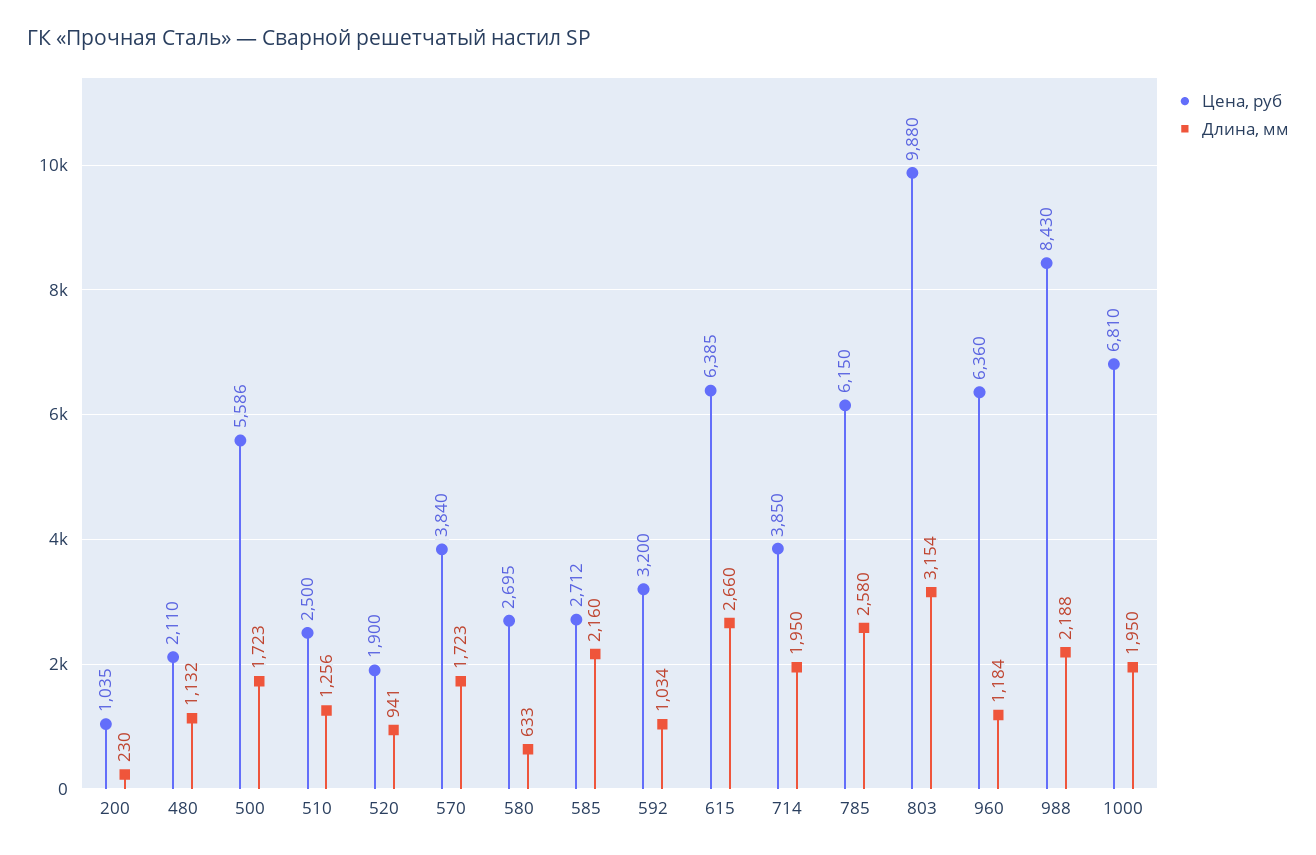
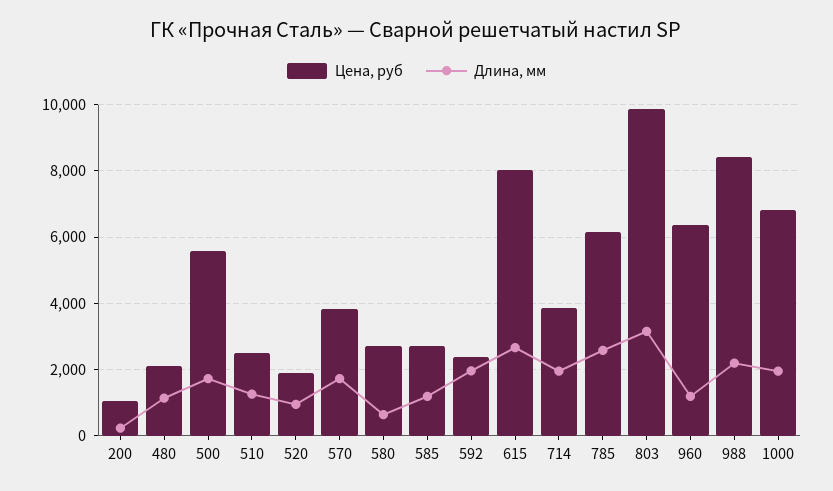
Длина, мм, 585: 2160 -> 1200
Цена, руб, 592: 3200 -> 2400
Длина, мм, 592: 1034 -> 2000
Цена, руб, 615: 6385 -> 8000

